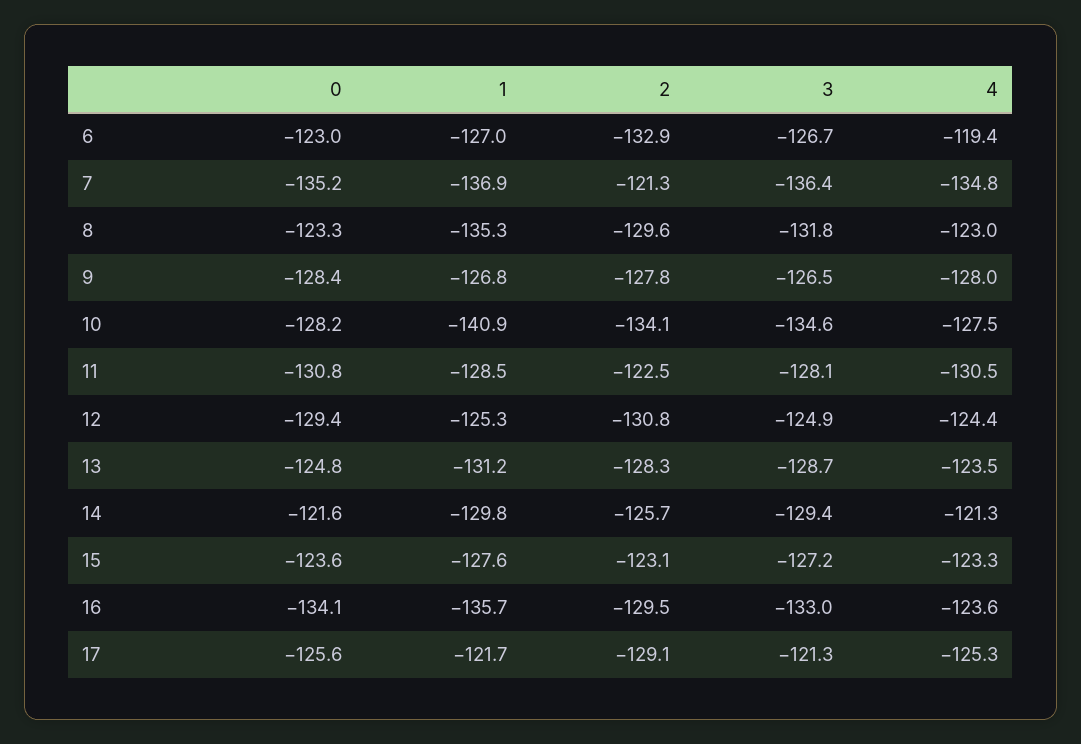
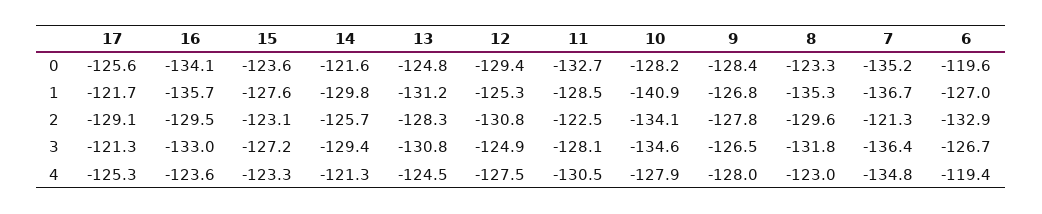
0, 6: -123 -> -119.6
1, 7: -136.9 -> -136.7
4, 10: -127.5 -> -127.9
0, 11: -130.8 -> -132.7
4, 12: -124.4 -> -127.5
3, 13: -128.7 -> -130.8
4, 13: -123.5 -> -124.5

